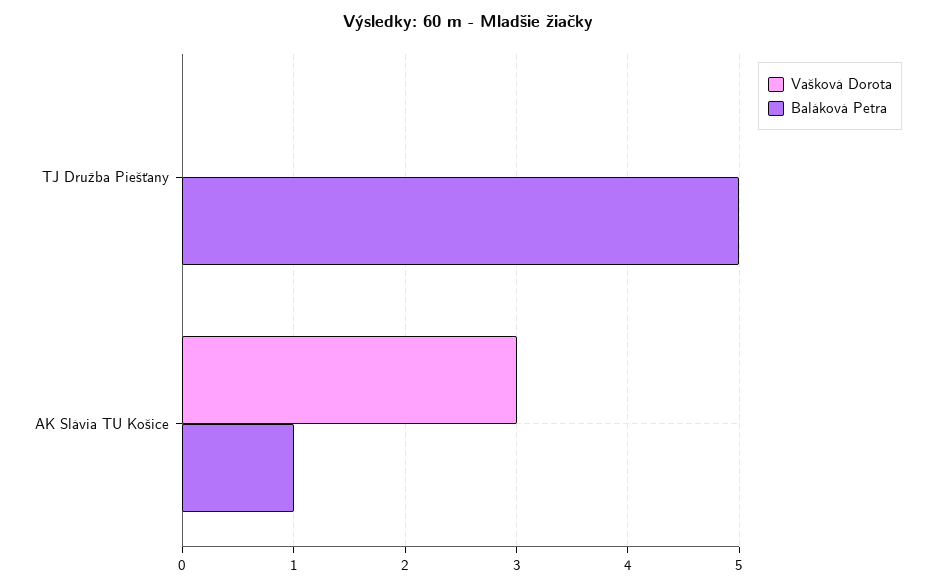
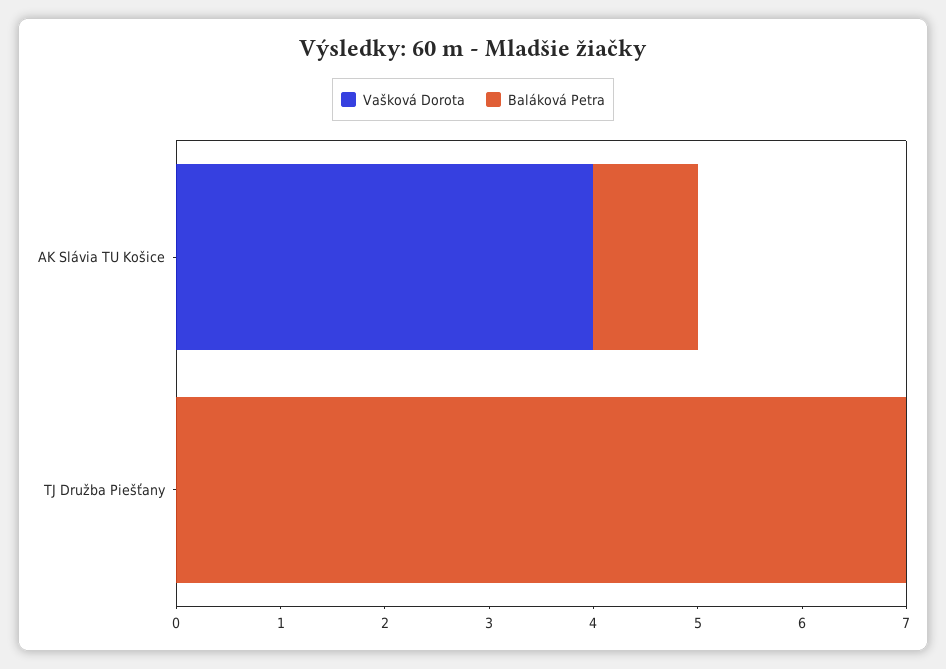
Baláková Petra, TJ Družba Piešťany: 5 -> 7
Vašková Dorota, AK Slávia TU Košice: 3 -> 4

